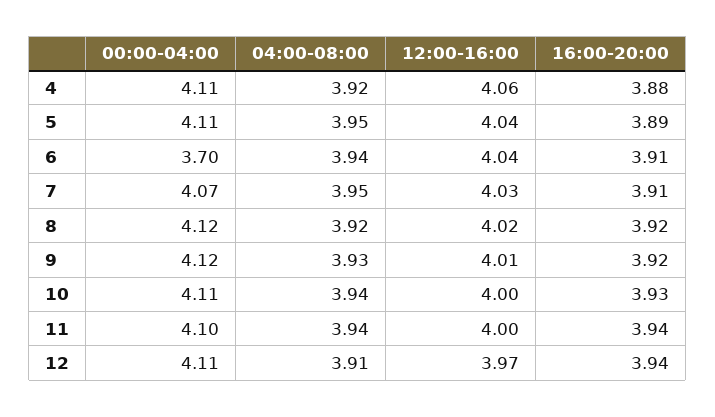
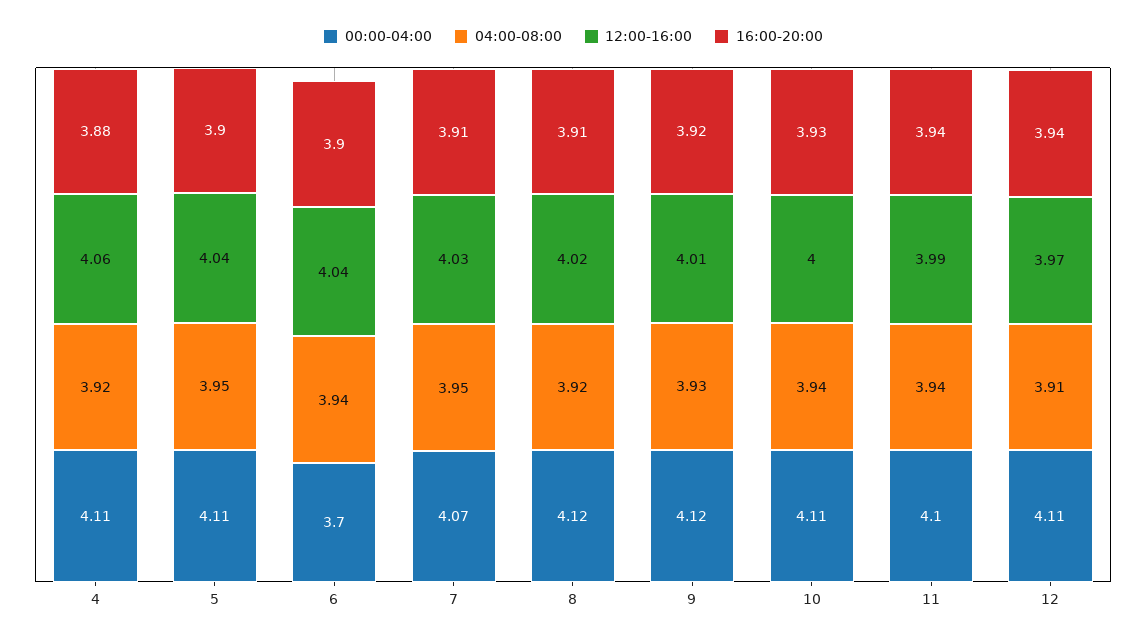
16:00-20:00, 5: 3.89 -> 3.9
16:00-20:00, 6: 3.91 -> 3.9
16:00-20:00, 8: 3.92 -> 3.91
12:00-16:00, 11: 4 -> 3.99

